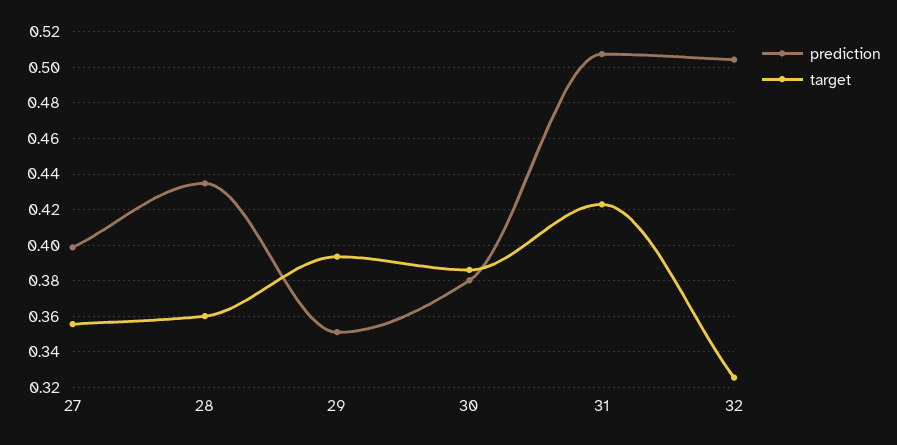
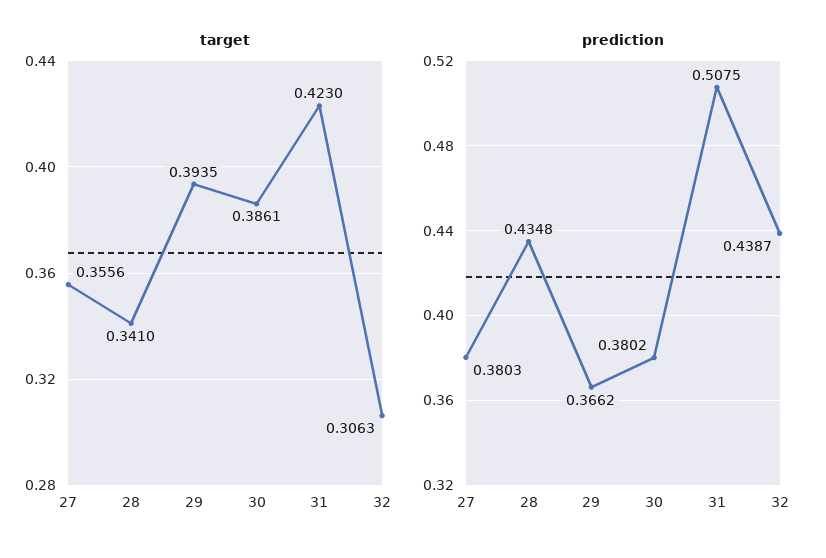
prediction, 27: 0.4 -> 0.3803
target, 28: 0.36 -> 0.341
prediction, 29: 0.35 -> 0.3662
prediction, 32: 0.505 -> 0.4387
target, 32: 0.325 -> 0.3063

